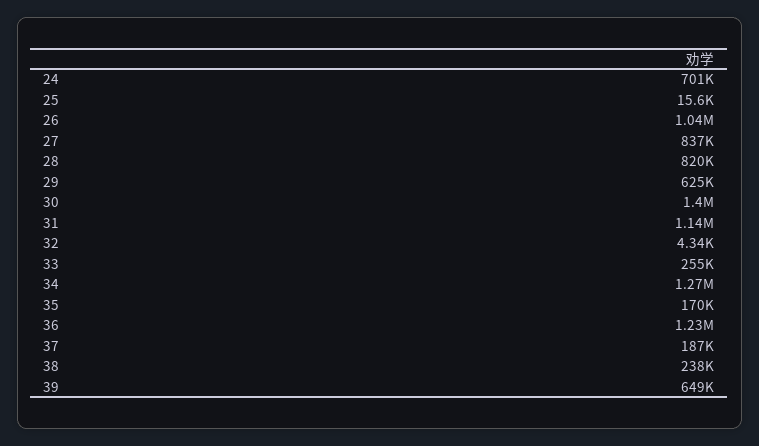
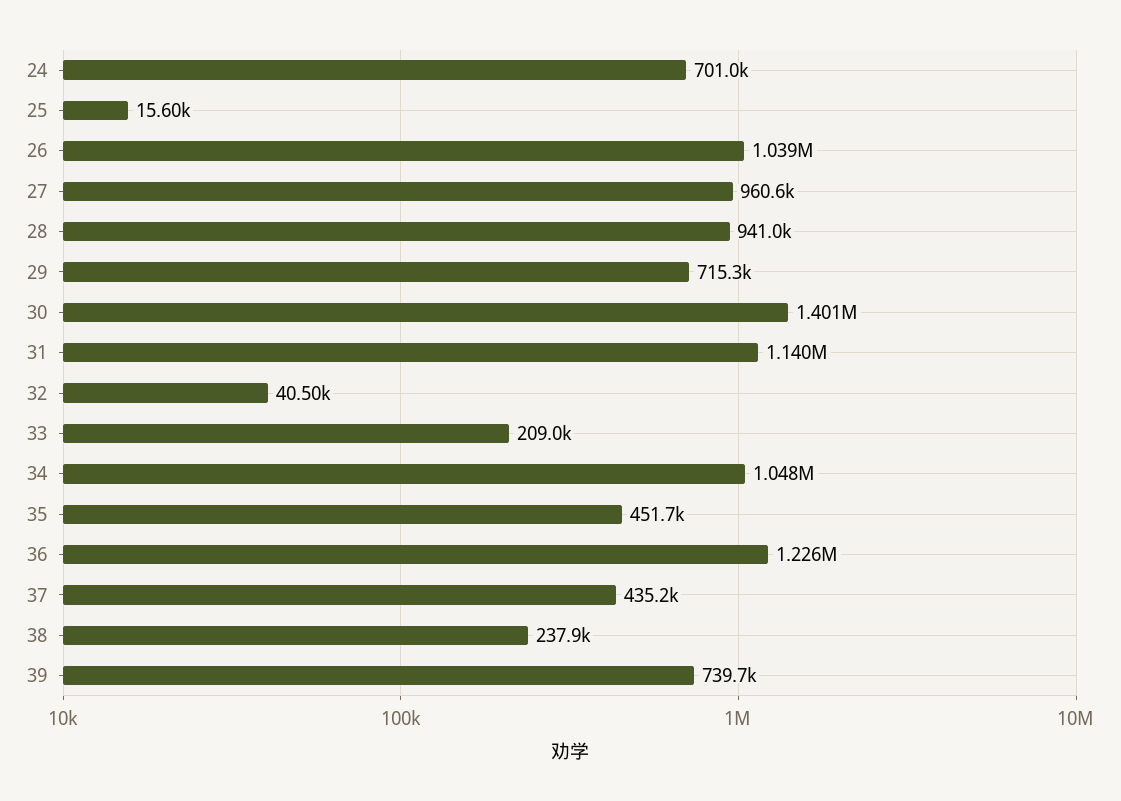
27: 837000 -> 960600
28: 820000 -> 941000
29: 625000 -> 715300
32: 4340 -> 40500
33: 255000 -> 209000
34: 1270000 -> 1048000
35: 170000 -> 451700
37: 187000 -> 435200
39: 649000 -> 739700

